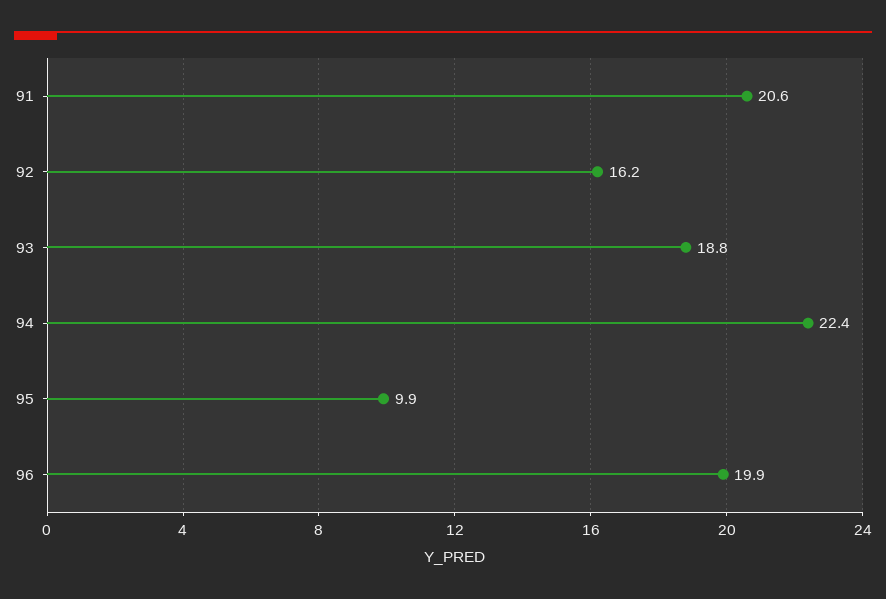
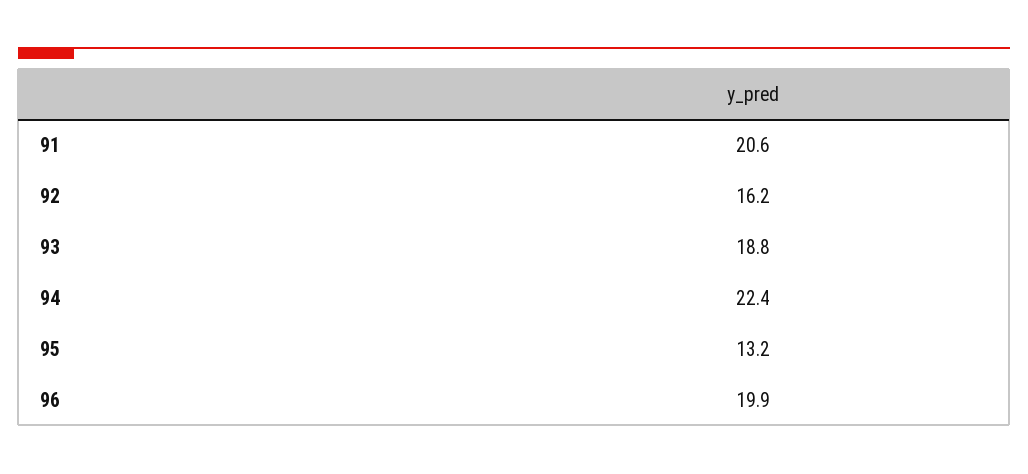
95: 9.9 -> 13.2

